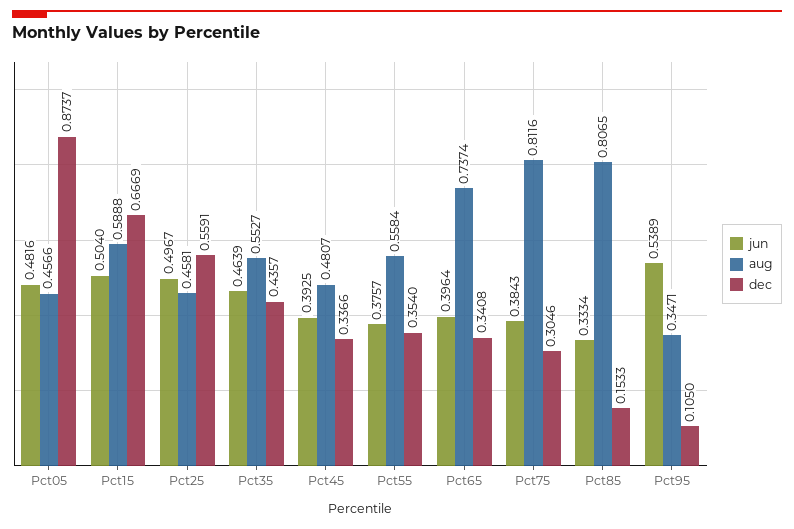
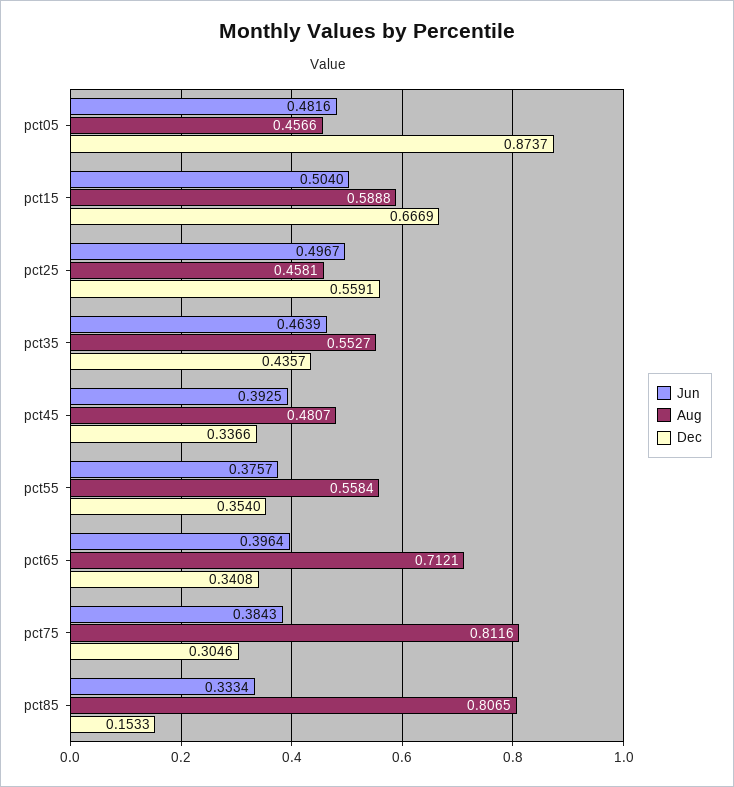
aug, Pct65: 0.7374 -> 0.7121
jun, Pct95: 0.5389 -> none
aug, Pct95: 0.3471 -> none
dec, Pct95: 0.105 -> none

